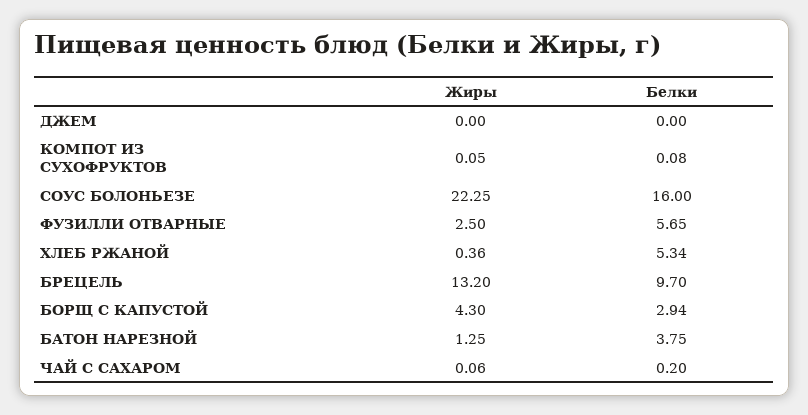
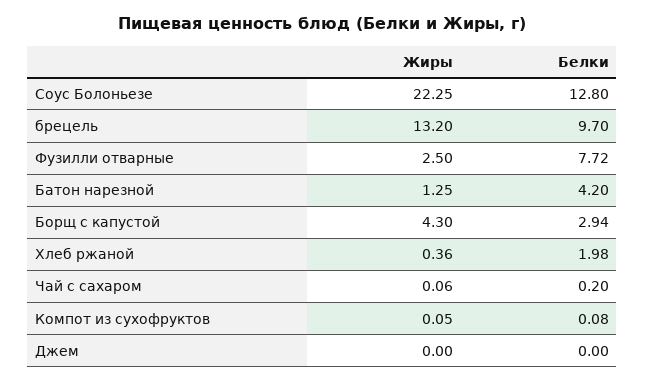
Белки, СОУС БОЛОНЬЕЗЕ: 16 -> 12.8
Белки, ФУЗИЛЛИ ОТВАРНЫЕ: 5.65 -> 7.72
Белки, ХЛЕБ РЖАНОЙ: 5.34 -> 1.98
Белки, БАТОН НАРЕЗНОЙ: 3.75 -> 4.2

